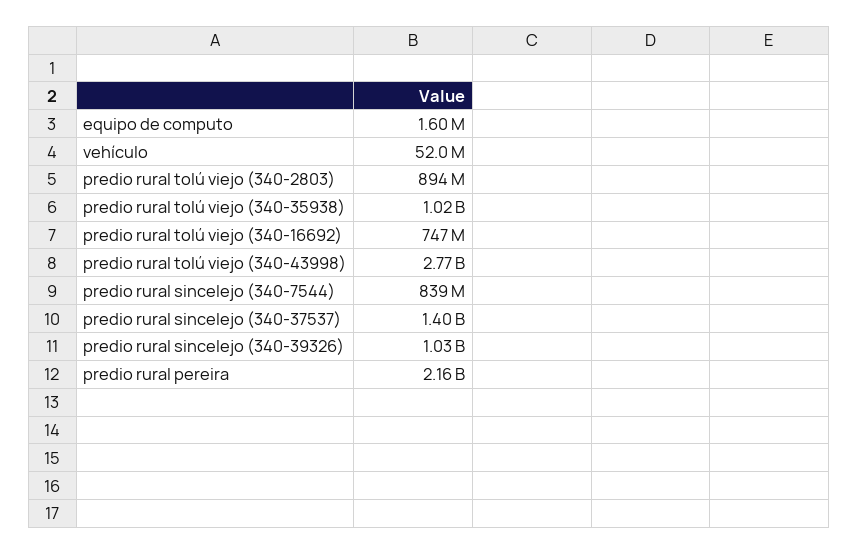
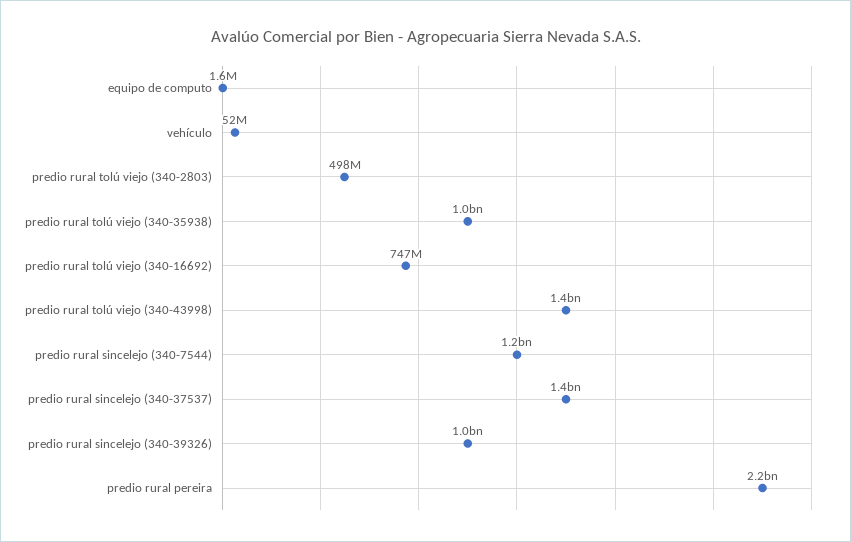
predio rural tolú viejo (340-2803): 894000000 -> 498000000
predio rural tolú viejo (340-43998): 2770000000 -> 1400000000
predio rural sincelejo (340-7544): 839000000 -> 1200000000

